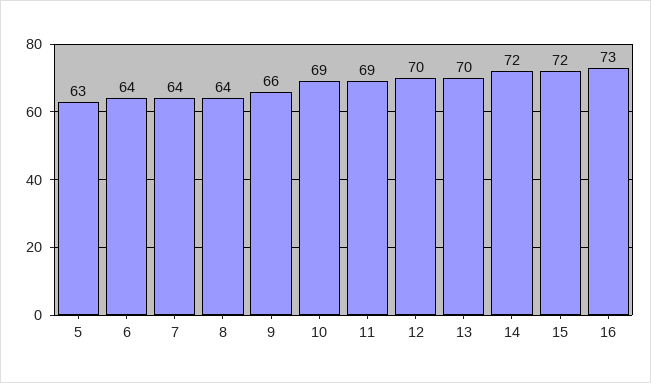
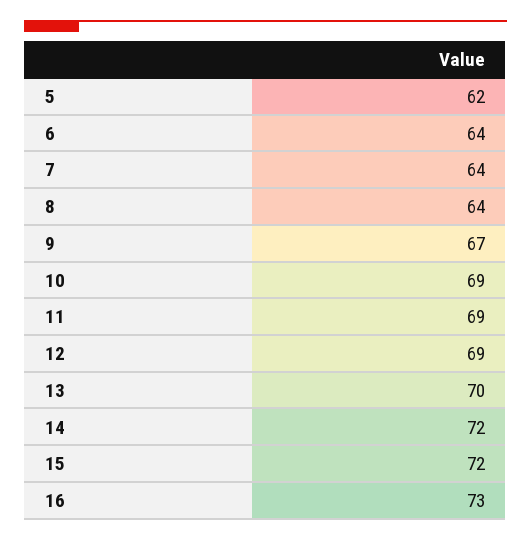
5: 63 -> 62
9: 66 -> 67
12: 70 -> 69

